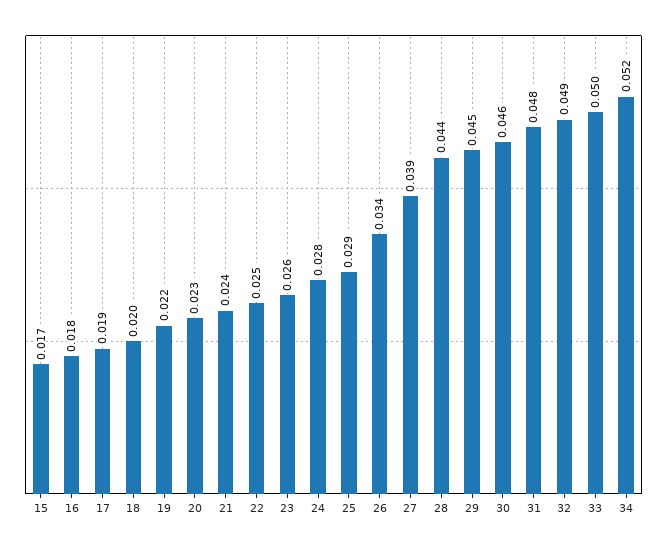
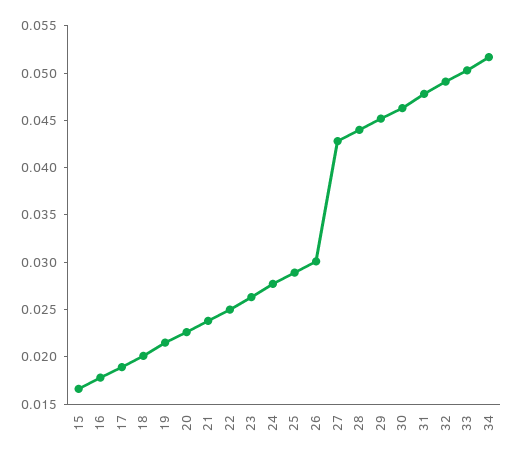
26: 0.034 -> 0.03
27: 0.039 -> 0.043

